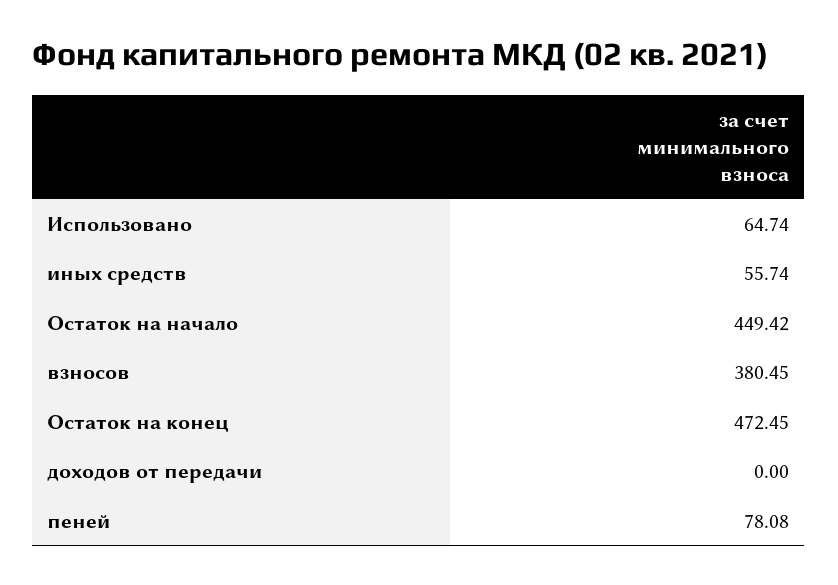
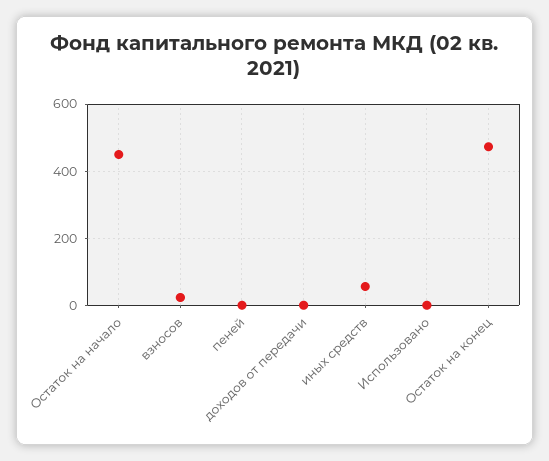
Использовано: 64.74 -> 0
взносов: 380.45 -> 20
пеней: 78.08 -> 0

